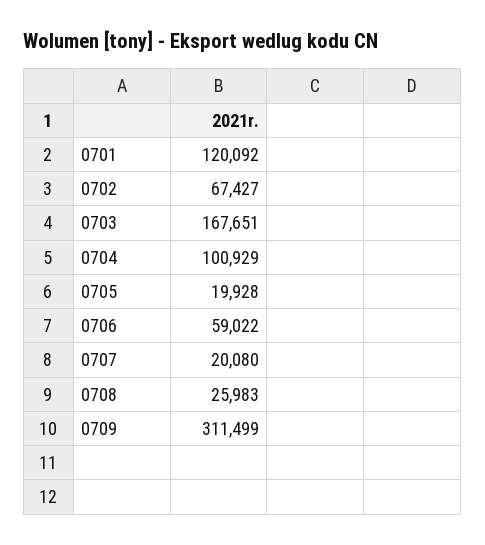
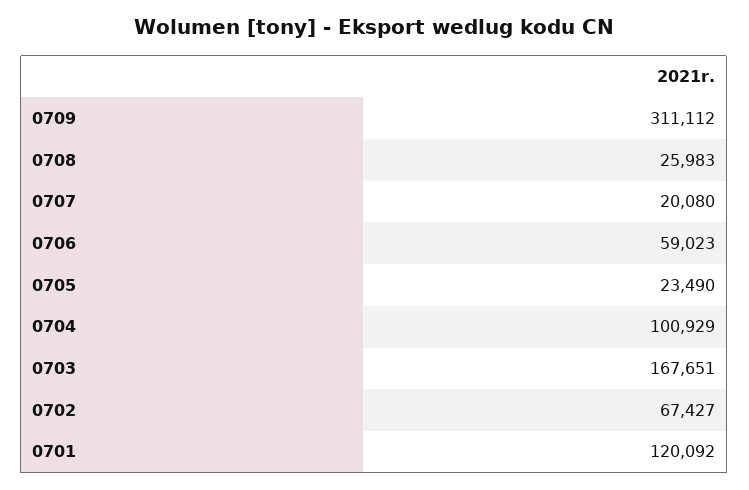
0705: 19928 -> 23490
0706: 59022 -> 59023
0709: 311499 -> 311112

